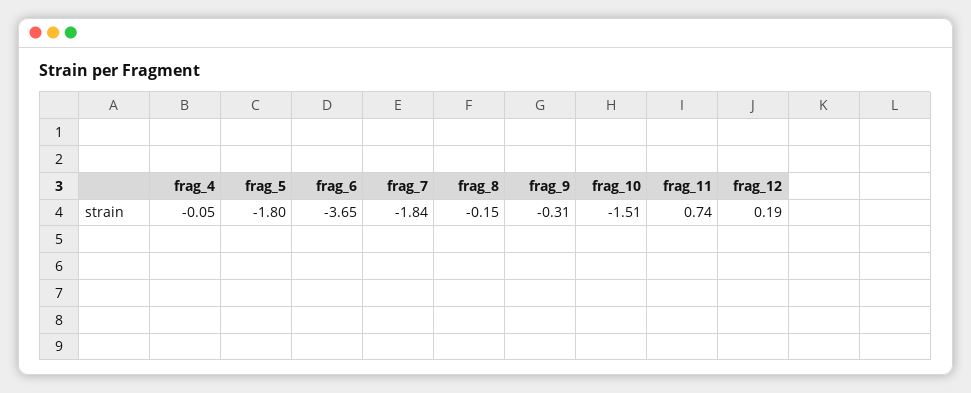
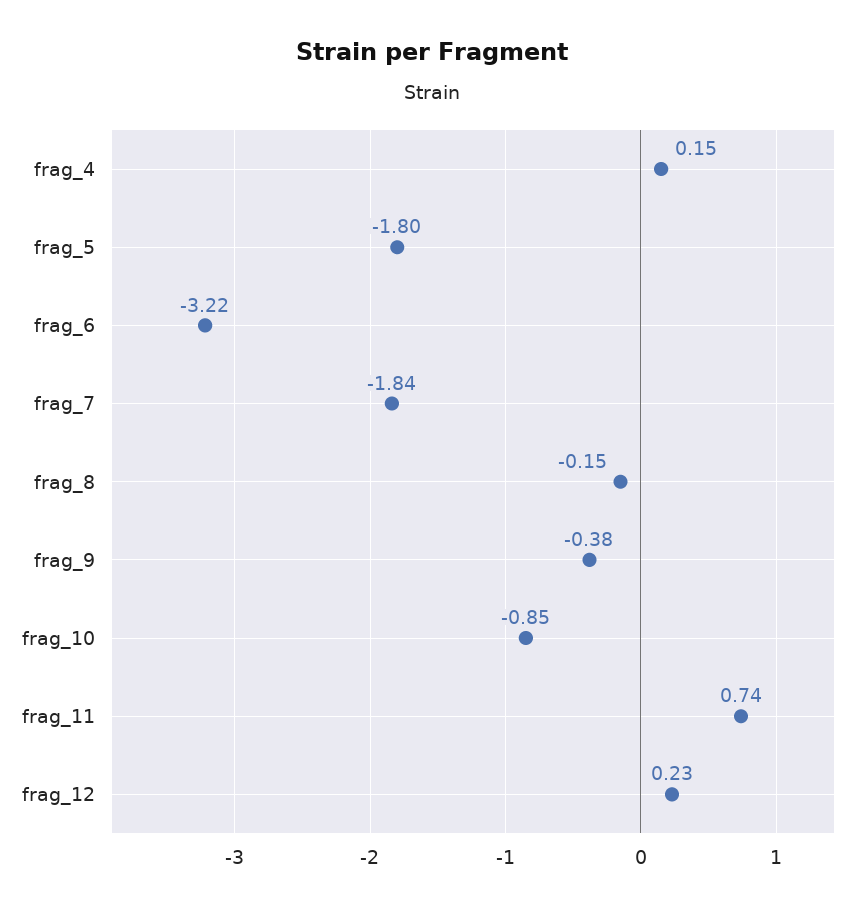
frag_4: -0.05 -> 0.15
frag_6: -3.65 -> -3.22
frag_9: -0.31 -> -0.38
frag_10: -1.51 -> -0.85
frag_12: 0.19 -> 0.23

